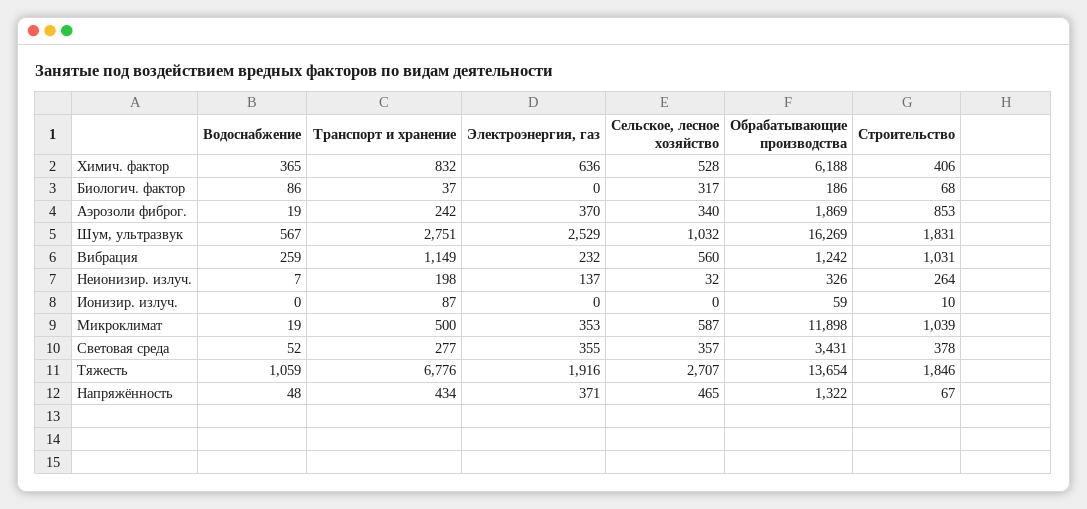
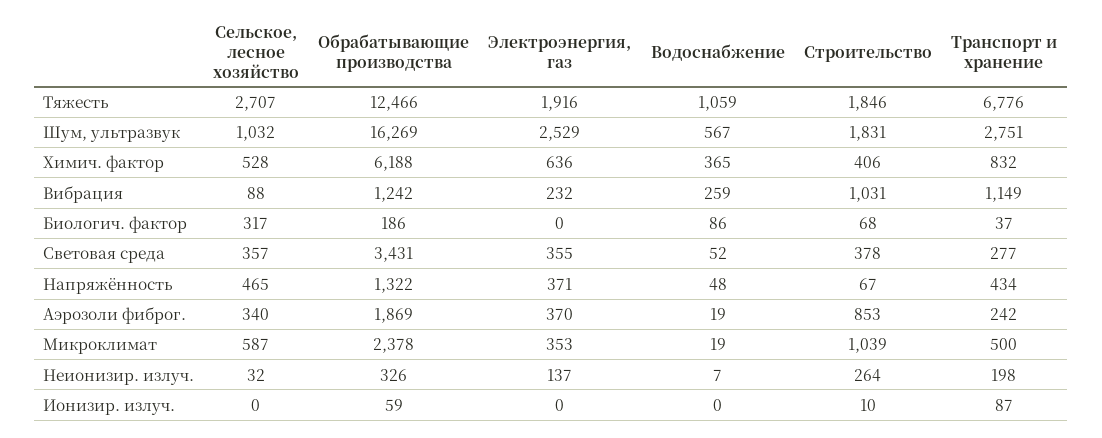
Сельское, лесное хозяйство, Вибрация: 560 -> 88
Обрабатывающие производства, Микроклимат: 11898 -> 2378
Обрабатывающие производства, Тяжесть: 13654 -> 12466

